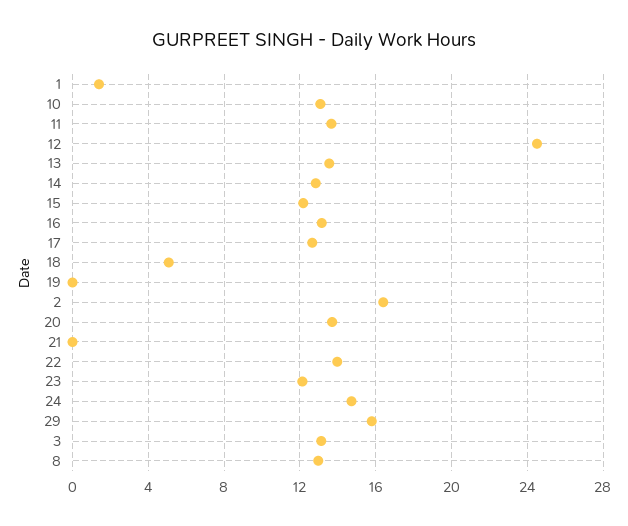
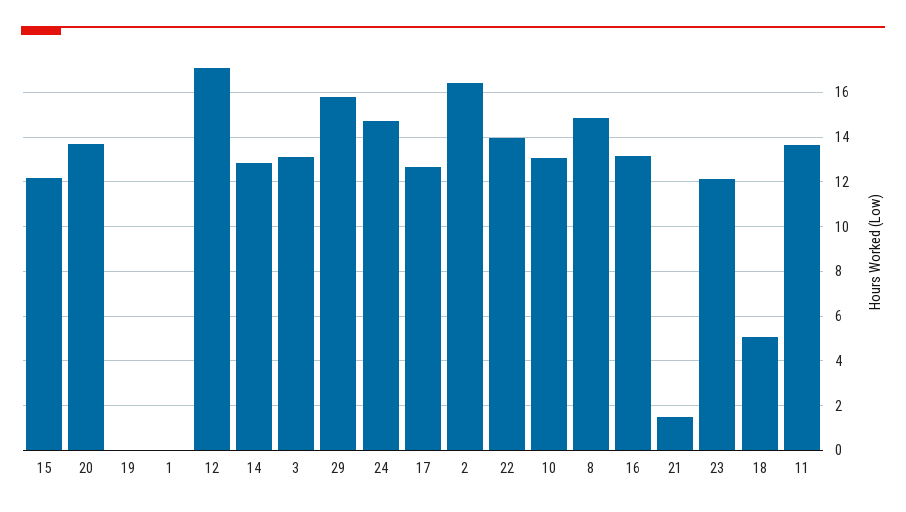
1: 1.5 -> 0
12: 24.5 -> 17
13: 13.5 -> none
21: 0 -> 1.5
8: 13 -> 15

